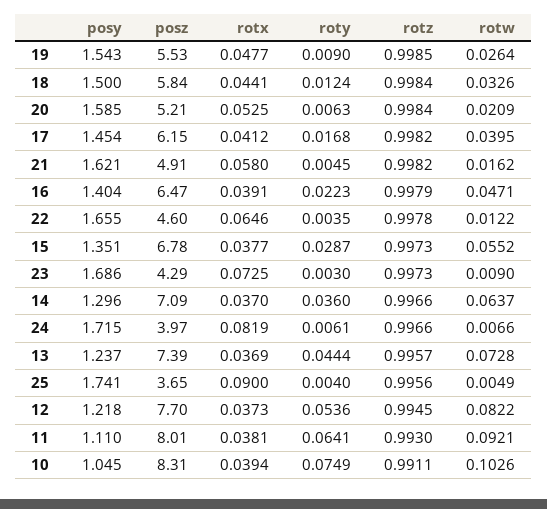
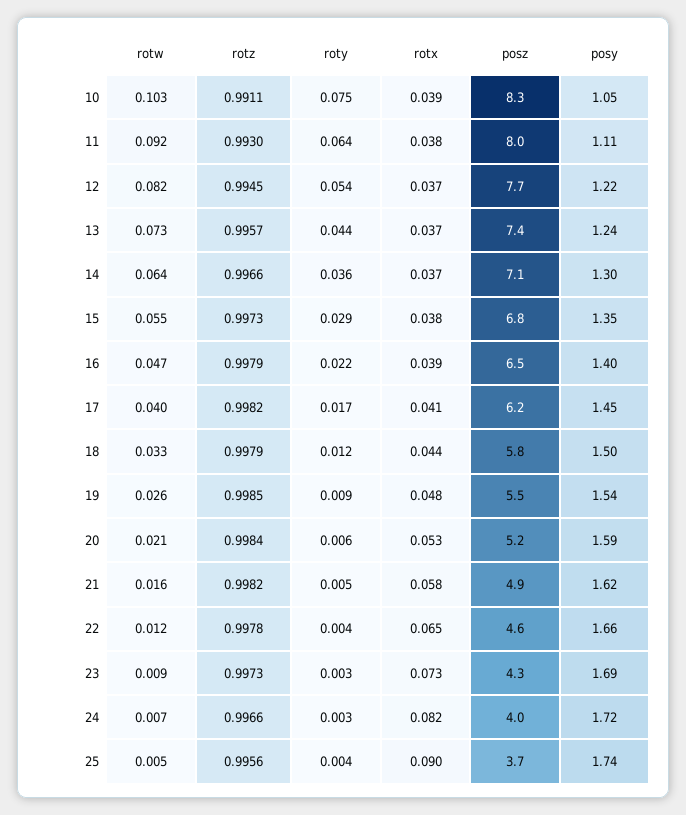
rotz, 18: 0.9984 -> 0.9979
roty, 24: 0.0061 -> 0.003

